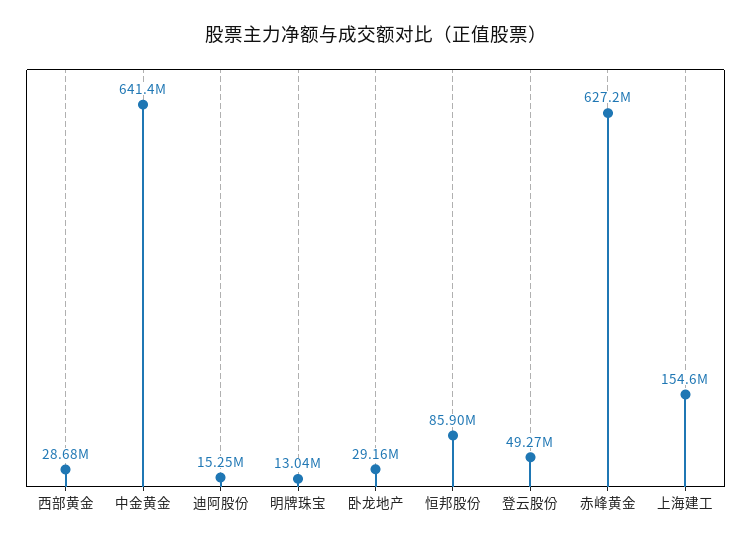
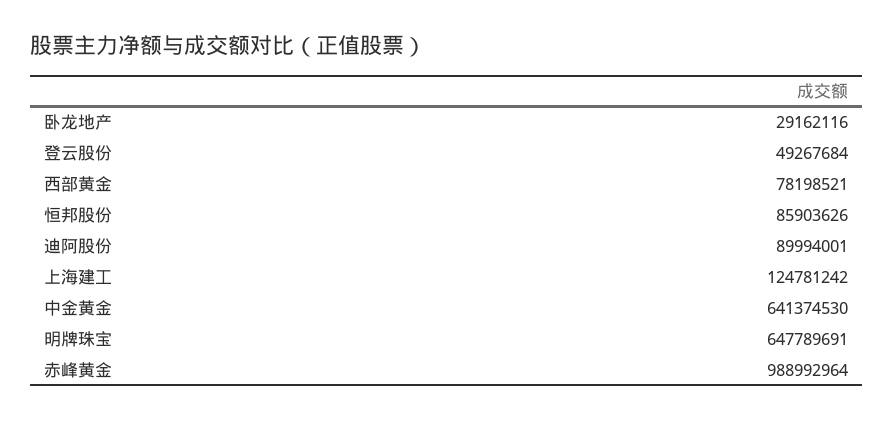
西部黄金: 28680000 -> 78198521
迪阿股份: 15250000 -> 89994001
明牌珠宝: 13040000 -> 647789691
赤峰黄金: 627200000 -> 988992964
上海建工: 154600000 -> 124781242

